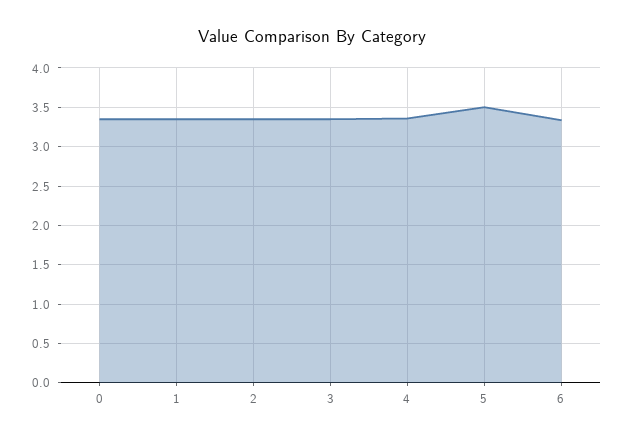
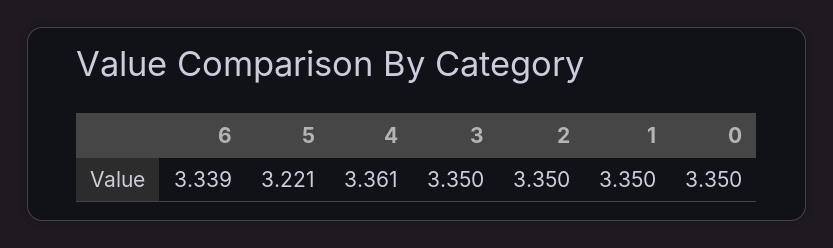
5: 3.5 -> 3.221

